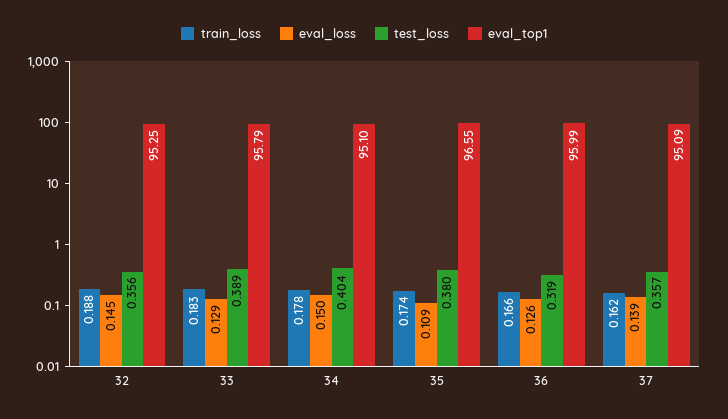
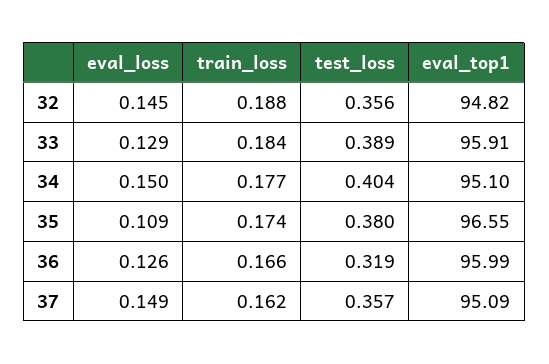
eval_top1, 32: 95.25 -> 94.82
train_loss, 33: 0.183 -> 0.184
eval_top1, 33: 95.79 -> 95.91
train_loss, 34: 0.178 -> 0.177
eval_loss, 37: 0.139 -> 0.149

